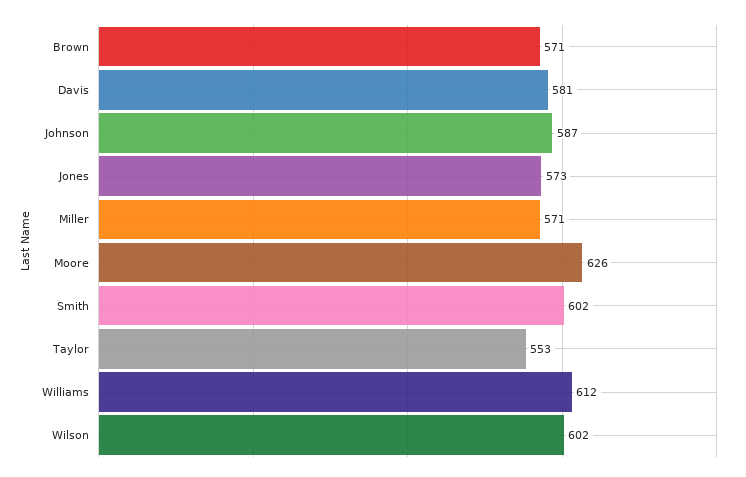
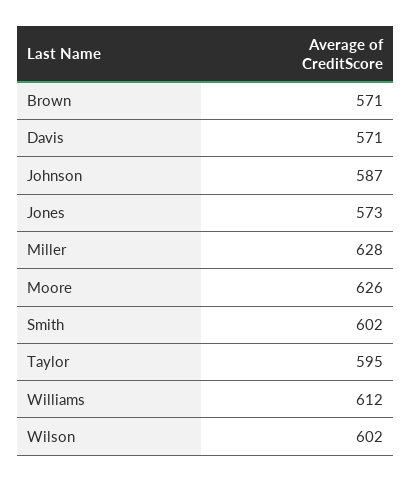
Davis: 581 -> 571
Miller: 571 -> 628
Taylor: 553 -> 595

